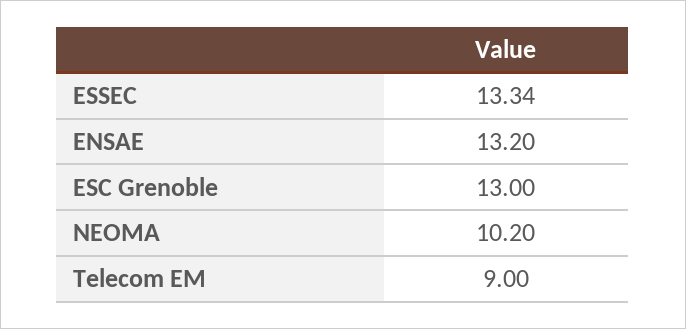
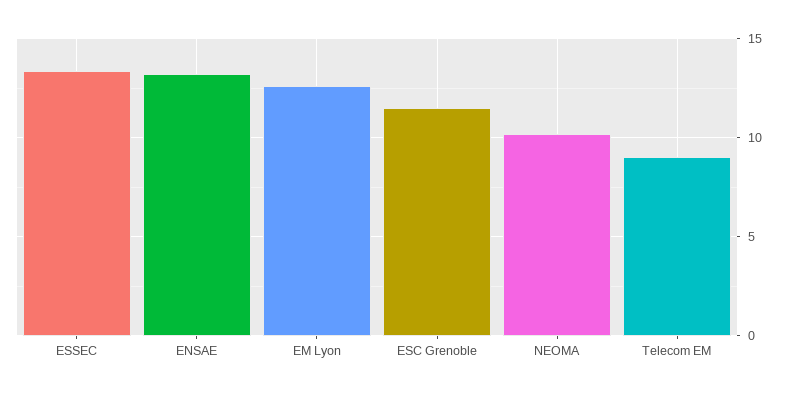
ESC Grenoble: 13 -> 11.5
EM Lyon: none -> 12.5

